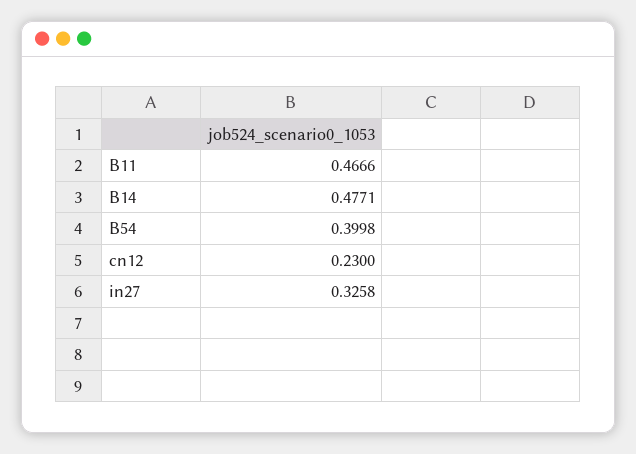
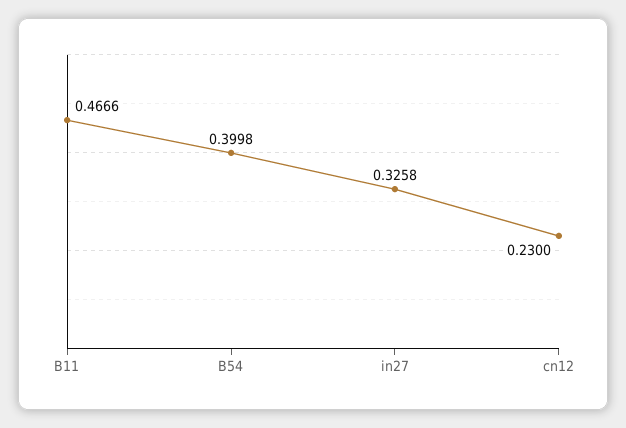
B14: 0.4771 -> none

